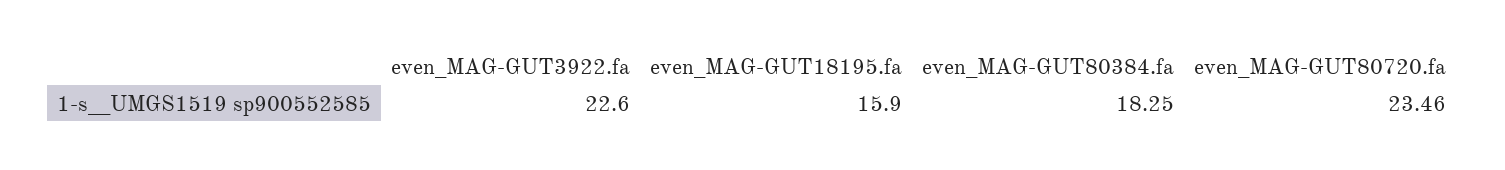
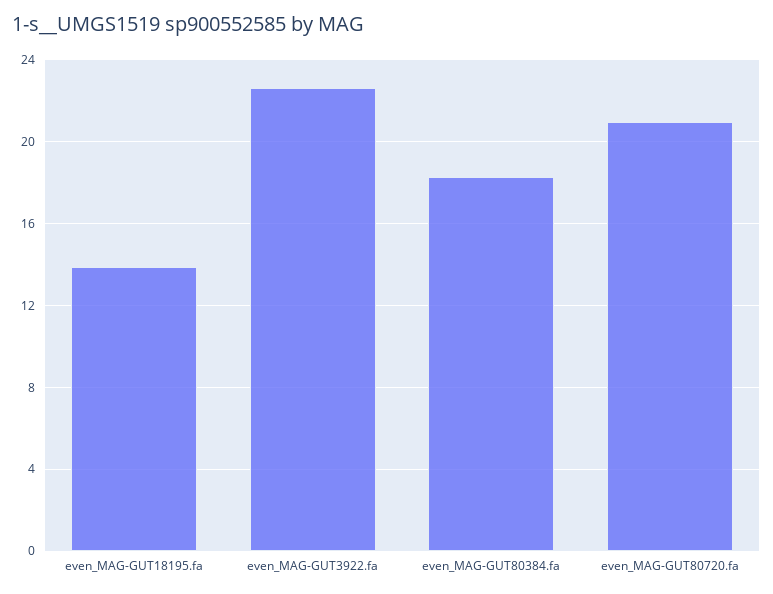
even_MAG-GUT18195.fa: 15.9 -> 14
even_MAG-GUT80720.fa: 23.46 -> 21

